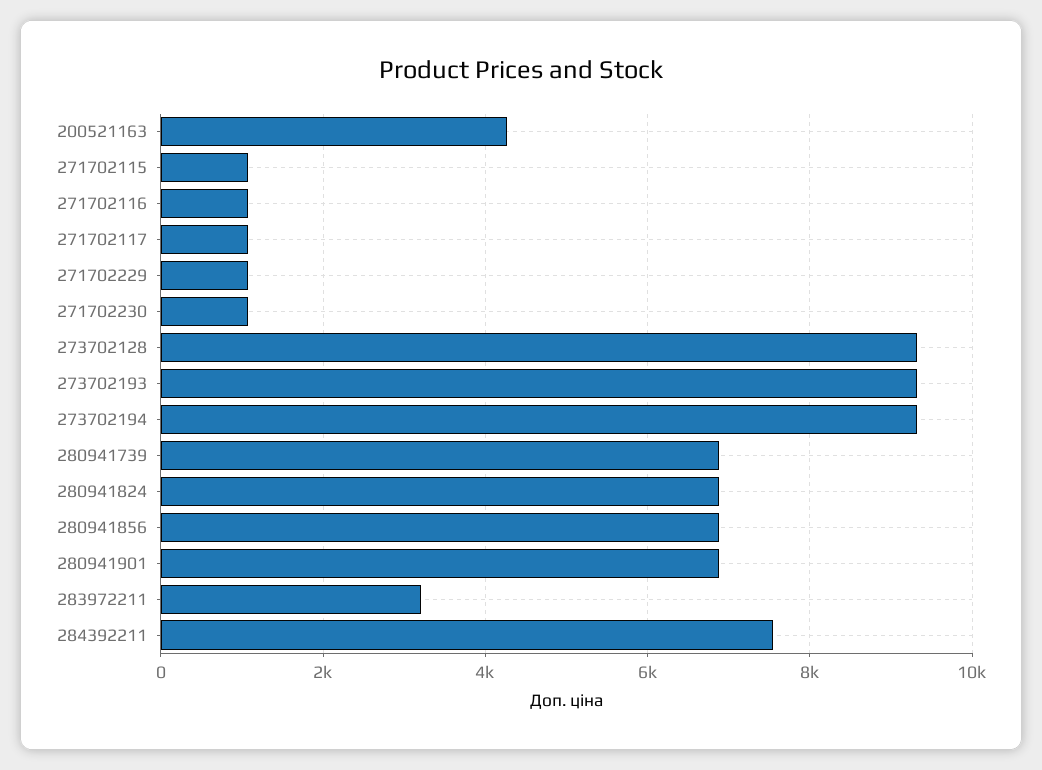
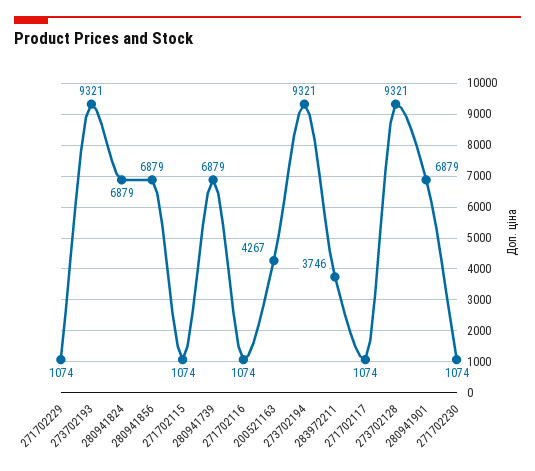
283972211: 3200 -> 3746
284392211: 7600 -> none

